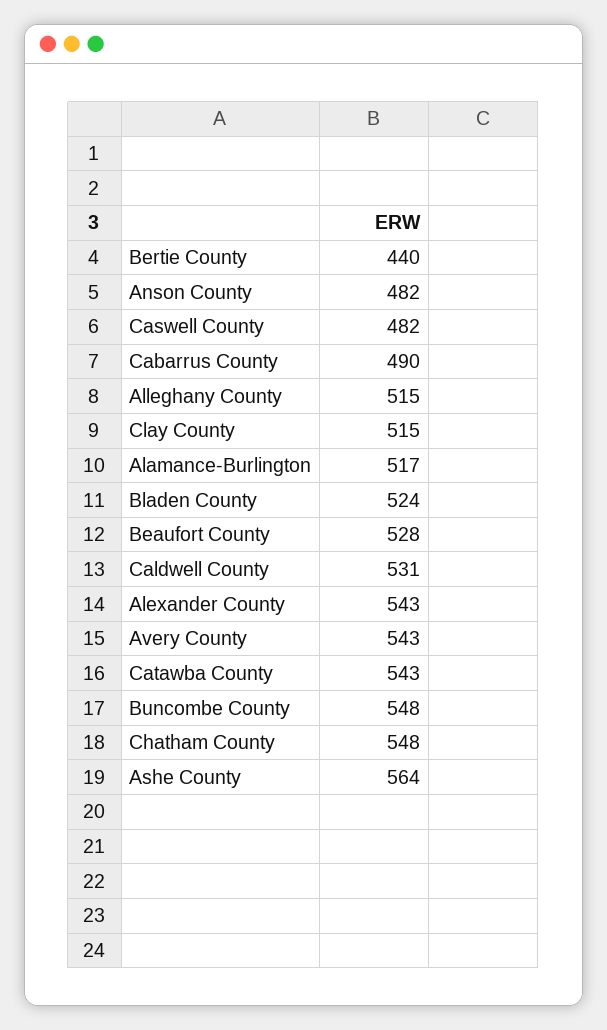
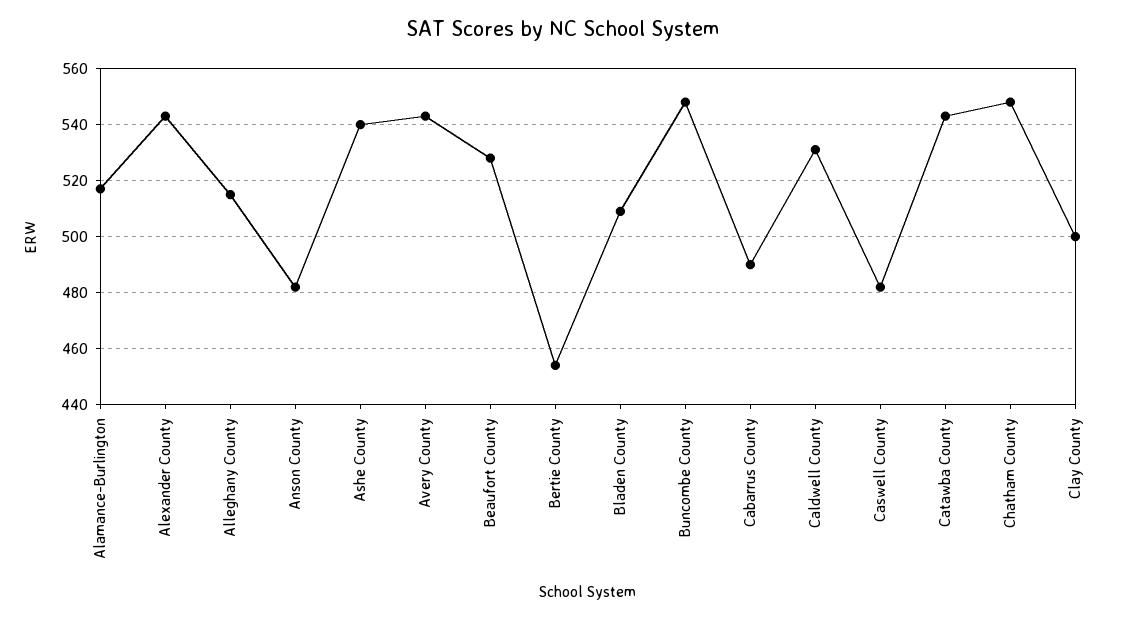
Bertie County: 440 -> 455
Clay County: 515 -> 500
Bladen County: 524 -> 510
Ashe County: 564 -> 540

